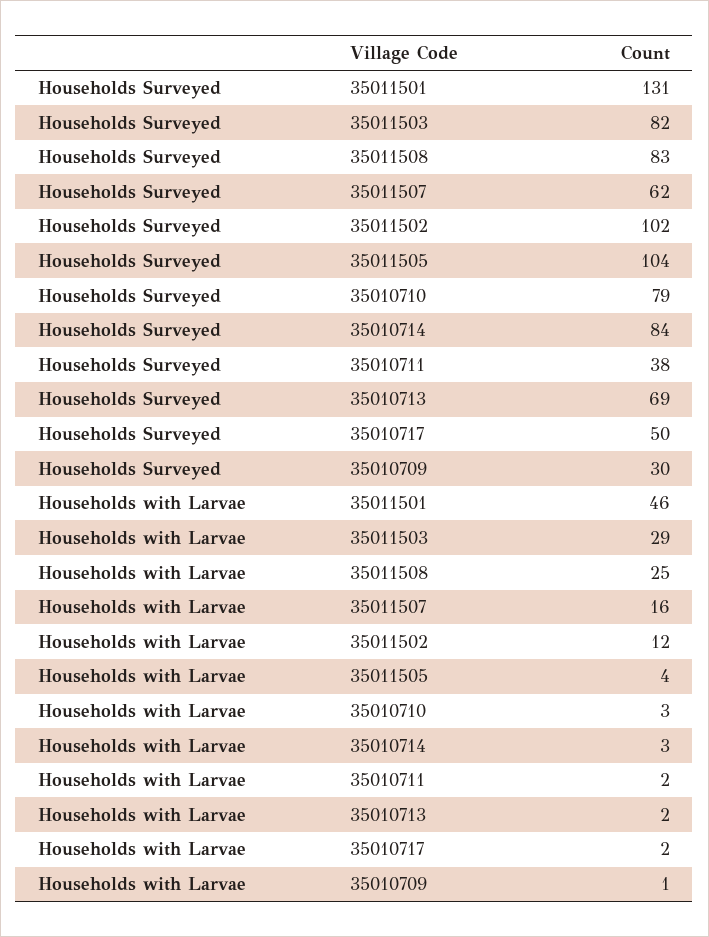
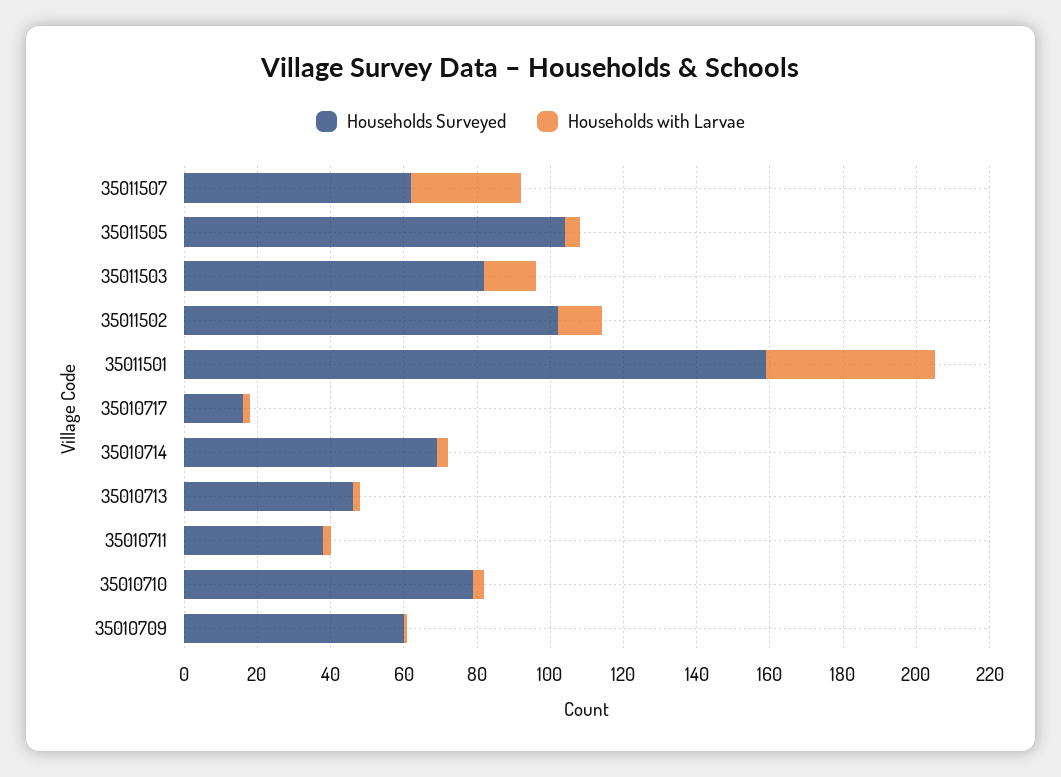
Households Surveyed, 35011501: 131 -> 160
Households Surveyed, 35011508: 83 -> none
Households Surveyed, 35010714: 84 -> 70
Households Surveyed, 35010713: 69 -> 45
Households Surveyed, 35010717: 50 -> 15
Households Surveyed, 35010709: 30 -> 60
Households with Larvae, 35011503: 29 -> 15
Households with Larvae, 35011508: 25 -> none
Households with Larvae, 35011507: 16 -> 30

